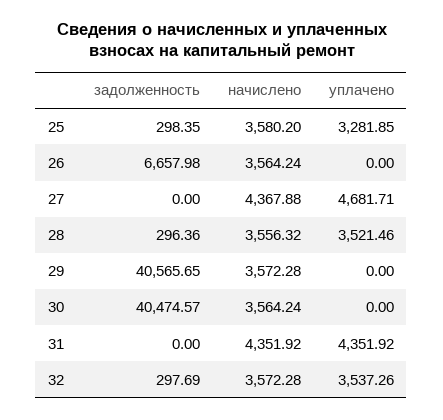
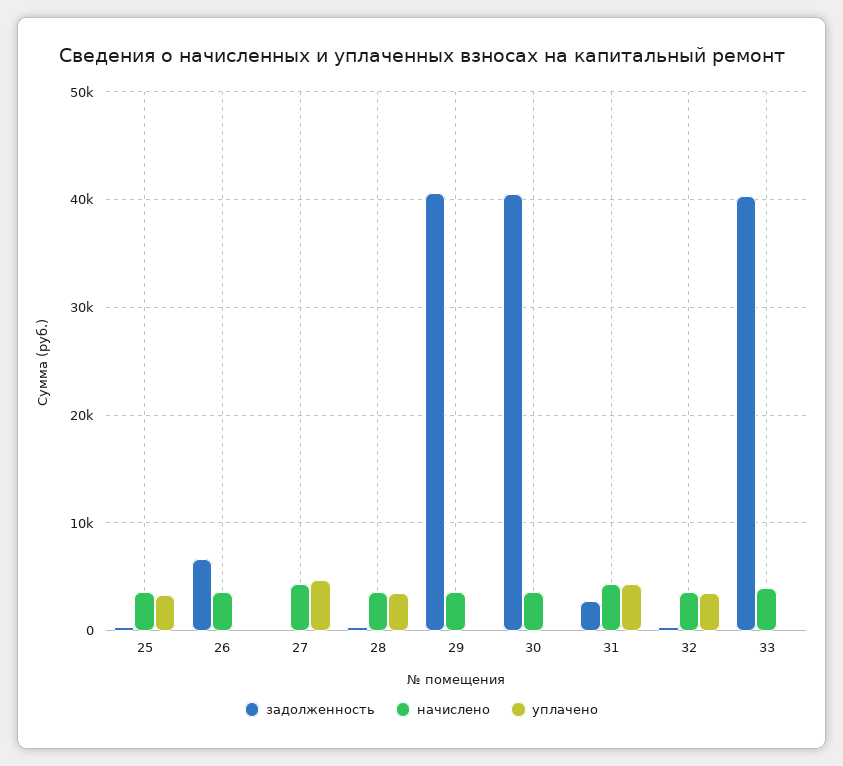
задолженность, 31: 0 -> 3000
задолженность, 33: none -> 40000
начислено, 33: none -> 4000
уплачено, 33: none -> 0

